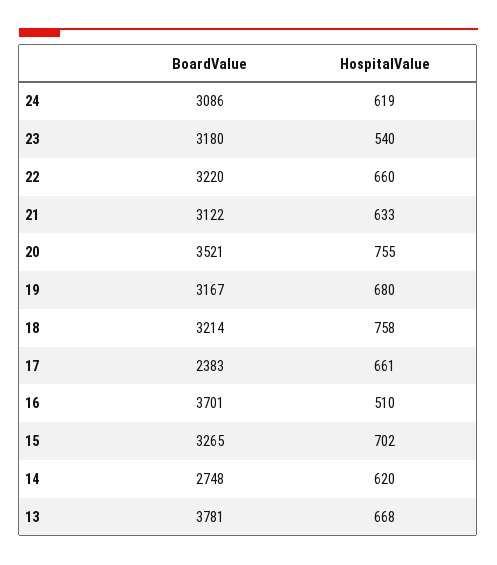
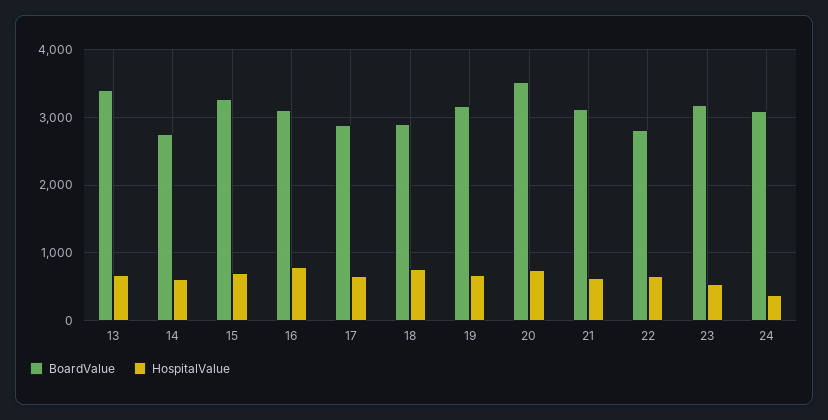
HospitalValue, 24: 619 -> 400
BoardValue, 22: 3220 -> 2800
BoardValue, 18: 3214 -> 2900
BoardValue, 17: 2383 -> 2900
BoardValue, 16: 3701 -> 3100
HospitalValue, 16: 510 -> 800
BoardValue, 13: 3781 -> 3400

